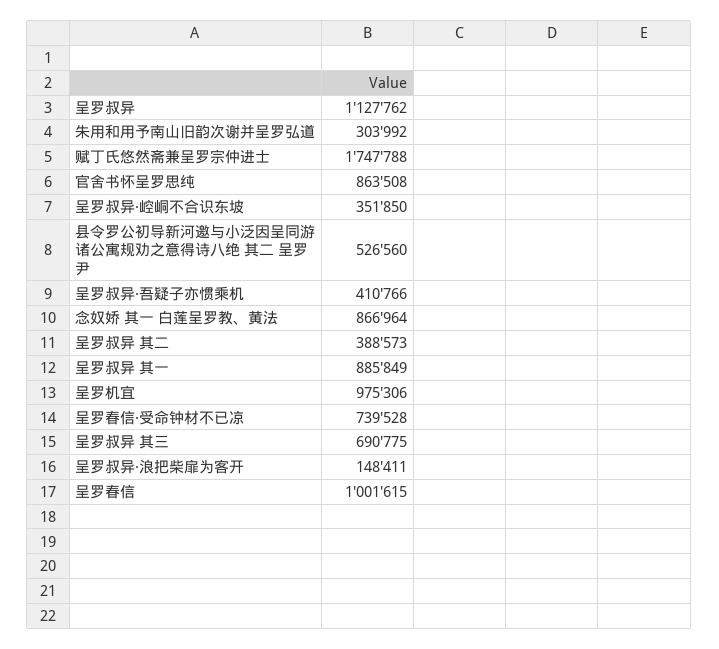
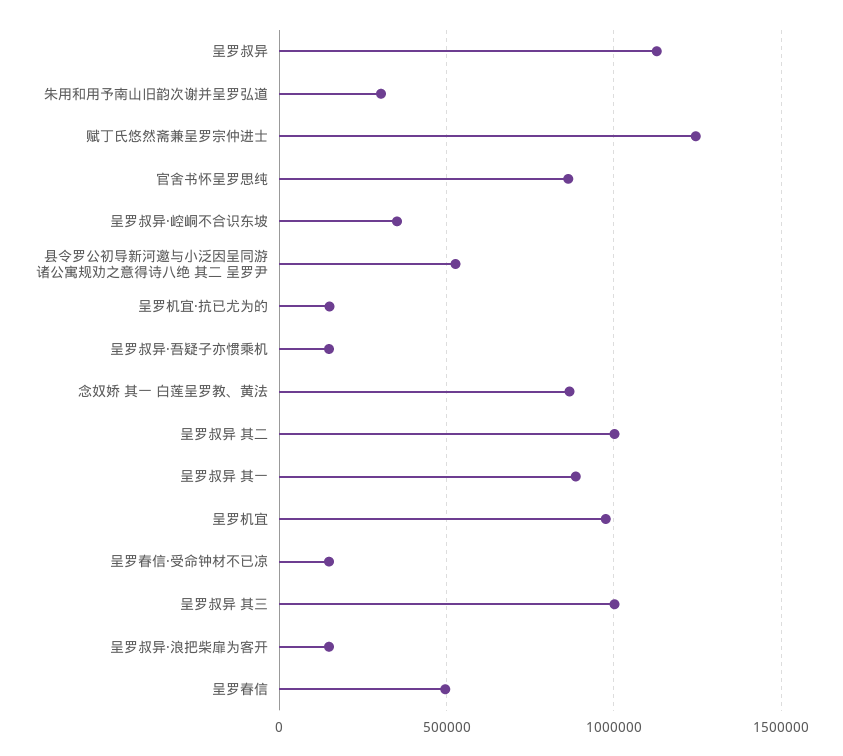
赋丁氏悠然斋兼呈罗宗仲进士: 1747788 -> 1250000
呈罗叔异·吾疑子亦惯乘机: 410766 -> 150000
呈罗叔异 其二: 388573 -> 1000000
呈罗春信·受命钟材不已凉: 739528 -> 150000
呈罗叔异 其三: 690775 -> 1000000
呈罗春信: 1001615 -> 500000
呈罗机宜·抗已尤为的: none -> 150000

